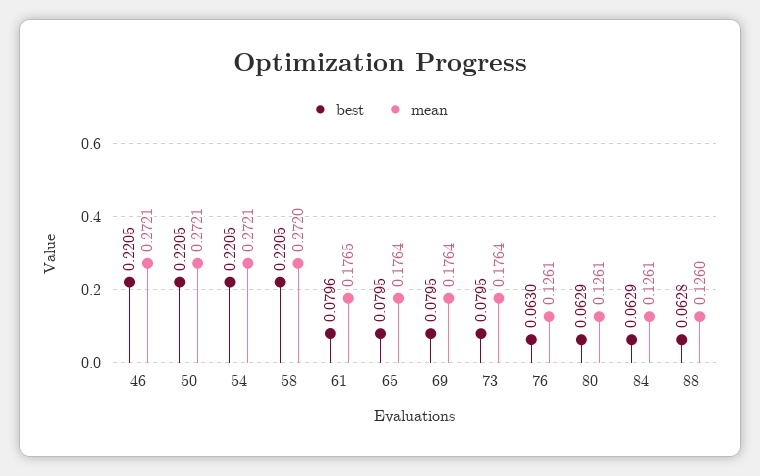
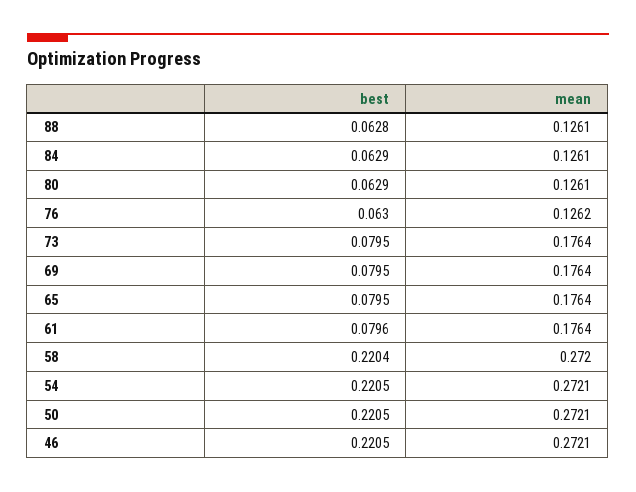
best, 58: 0.2205 -> 0.2204
mean, 61: 0.1765 -> 0.1764
mean, 76: 0.1261 -> 0.1262
mean, 88: 0.126 -> 0.1261

